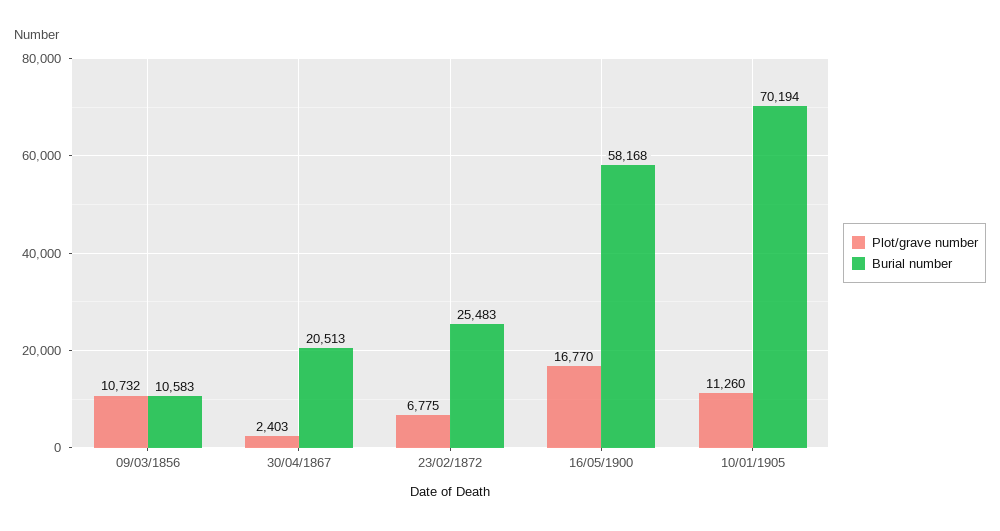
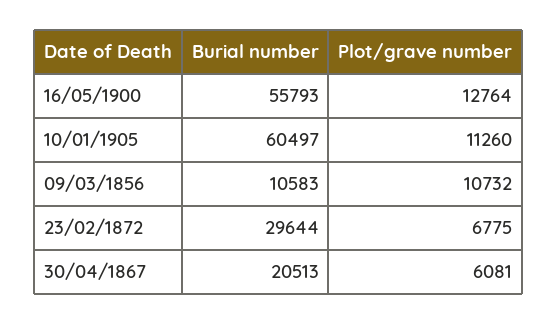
Plot/grave number, 30/04/1867: 2403 -> 6081
Burial number, 23/02/1872: 25483 -> 29644
Plot/grave number, 16/05/1900: 16770 -> 12764
Burial number, 16/05/1900: 58168 -> 55793
Burial number, 10/01/1905: 70194 -> 60497

